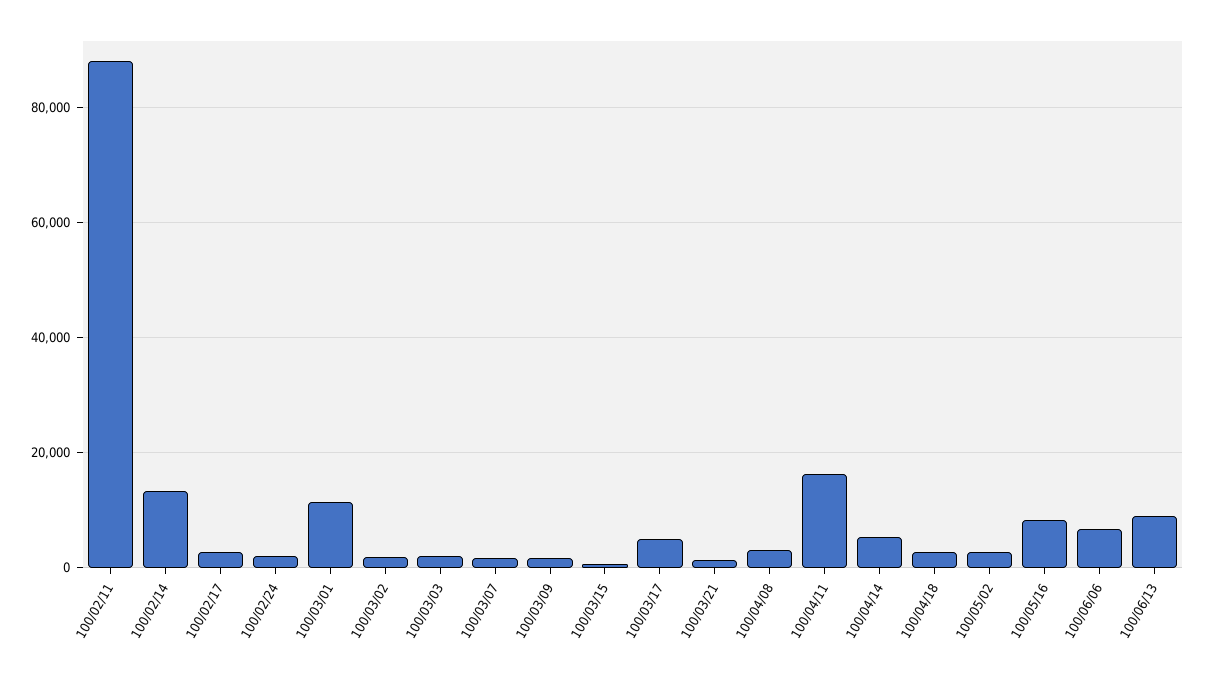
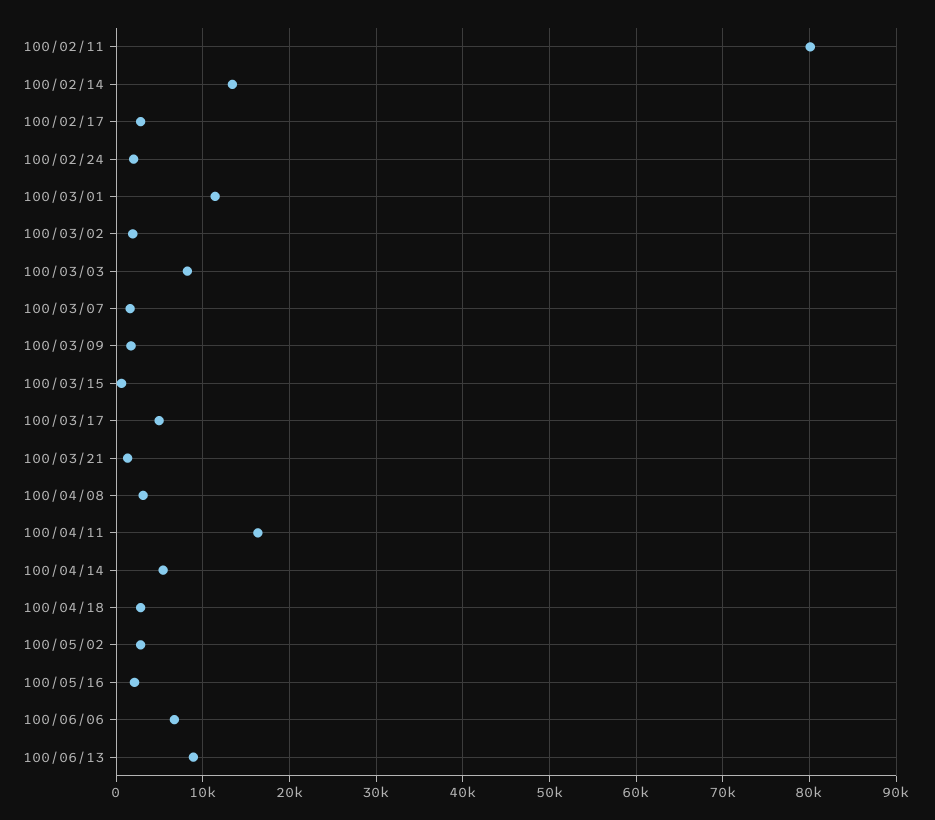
100/02/11: 88000 -> 80000
100/03/03: 2000 -> 8000
100/05/16: 8000 -> 2000

